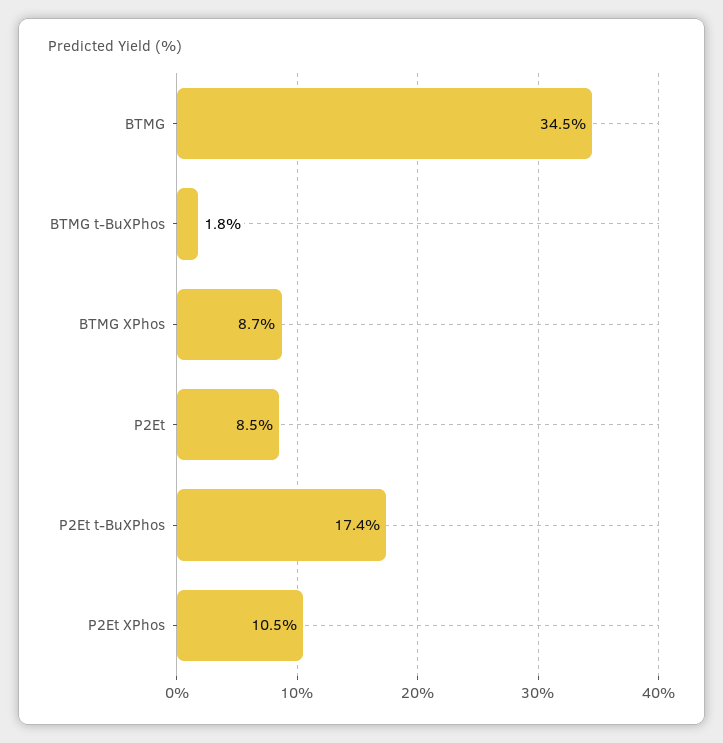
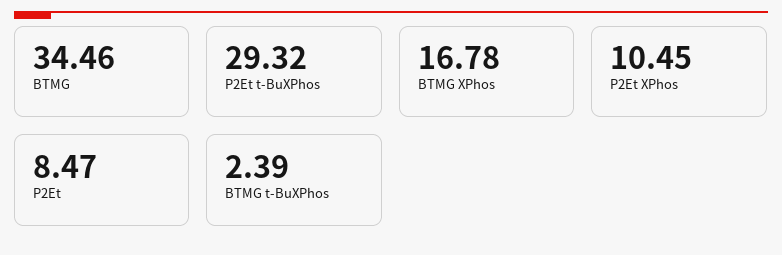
BTMG t-BuXPhos: 1.8 -> 2.39
BTMG XPhos: 8.7 -> 16.78
P2Et t-BuXPhos: 17.4 -> 29.32

